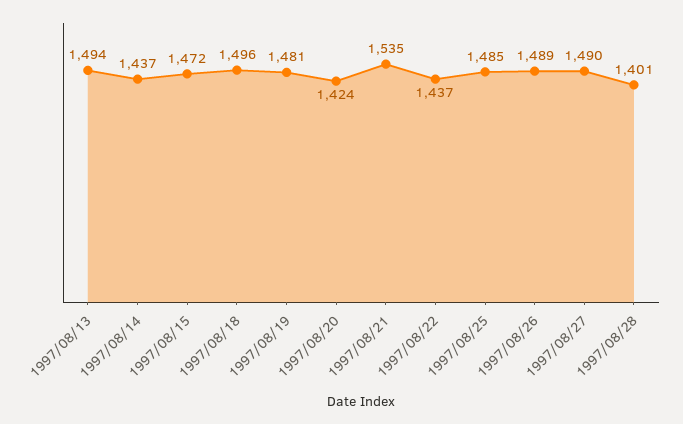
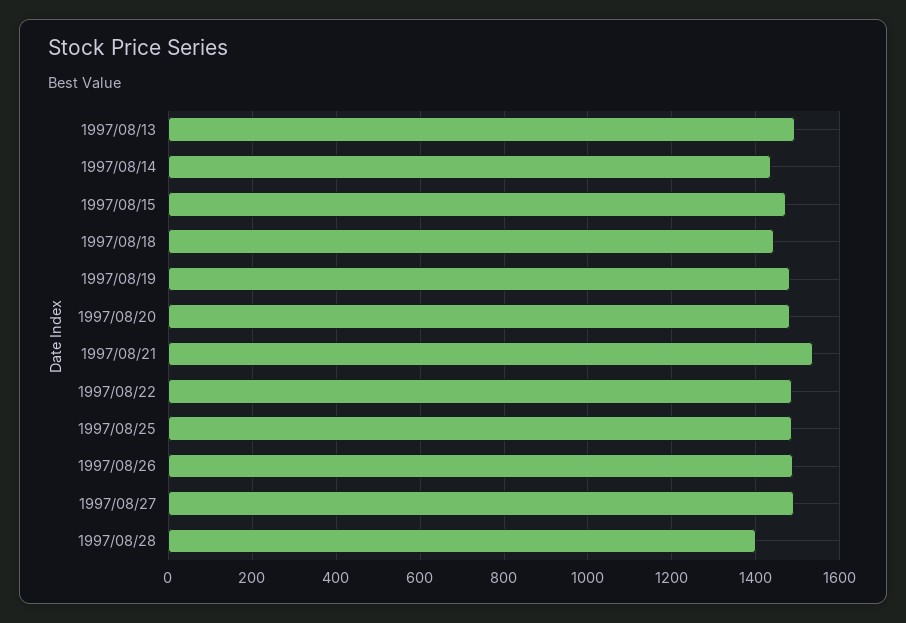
1997/08/18: 1496 -> 1440
1997/08/20: 1424 -> 1480
1997/08/22: 1437 -> 1480

